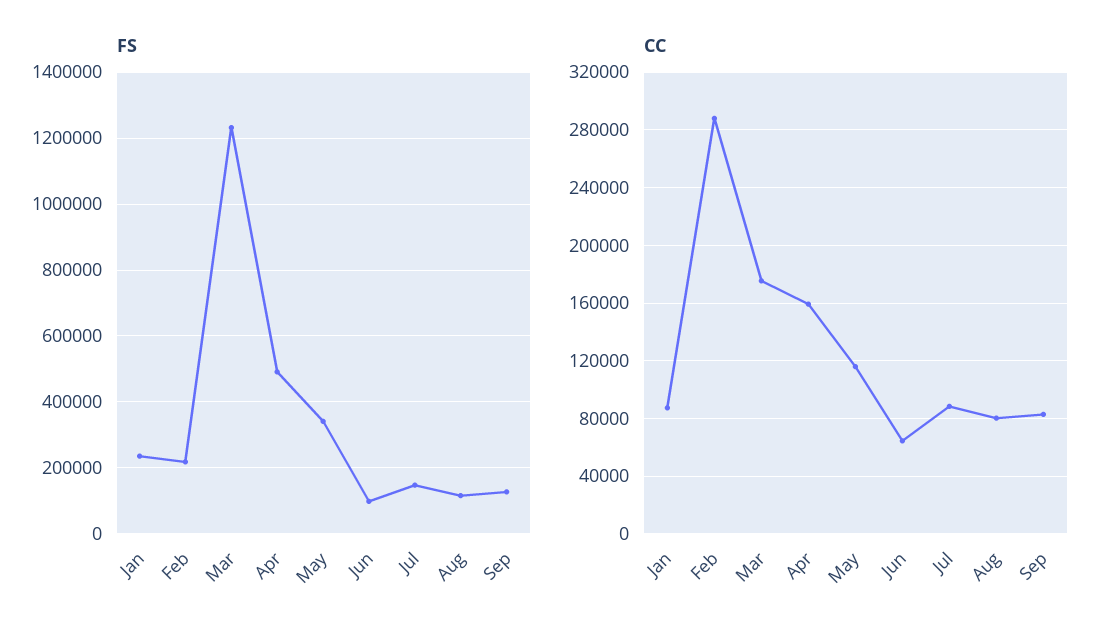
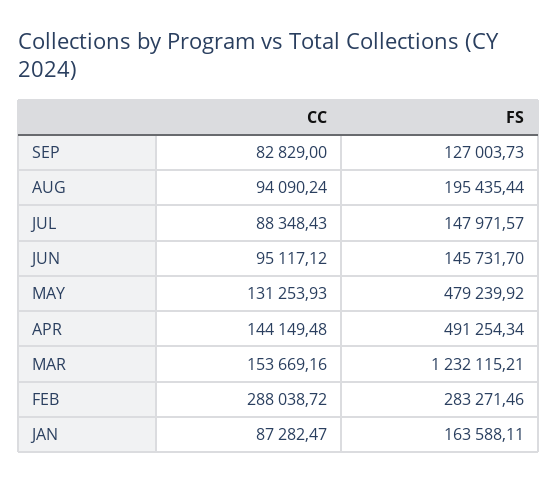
FS, Jan: 240000 -> 163588.11
FS, Feb: 220000 -> 283271.46
FS, May: 340000 -> 479239.92
FS, Jun: 100000 -> 145731.7
FS, Aug: 120000 -> 195435.44
CC, Mar: 175000 -> 153669.16
CC, Apr: 160000 -> 144149.48
CC, May: 115000 -> 131253.93
CC, Jun: 65000 -> 95117.12
CC, Aug: 80000 -> 94090.24

